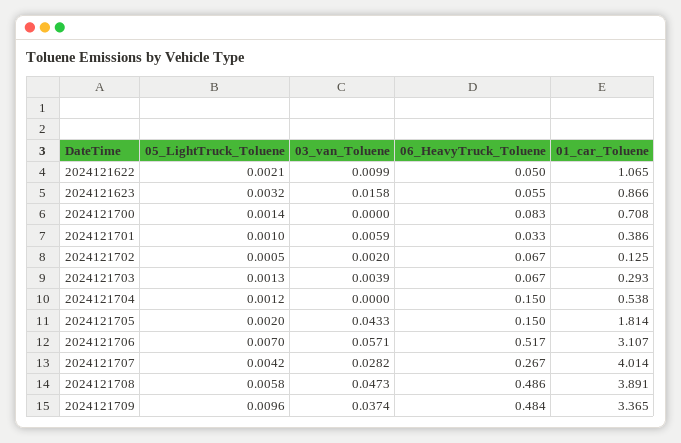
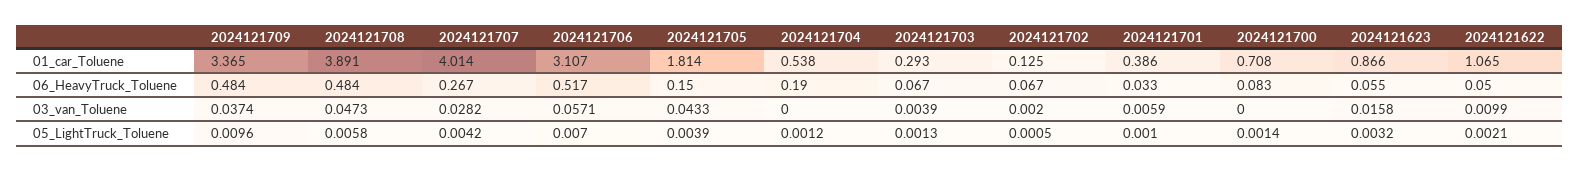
06_HeavyTruck_Toluene, 2024121704: 0.15 -> 0.19
05_LightTruck_Toluene, 2024121705: 0.002 -> 0.0039
06_HeavyTruck_Toluene, 2024121708: 0.486 -> 0.484

